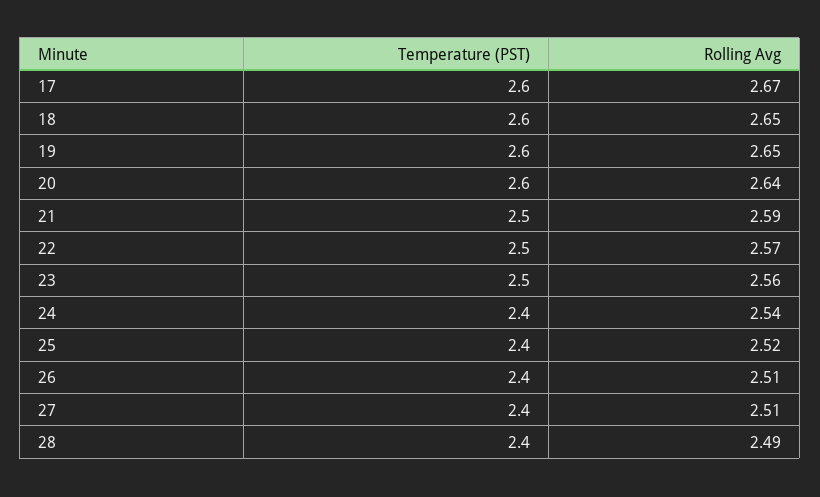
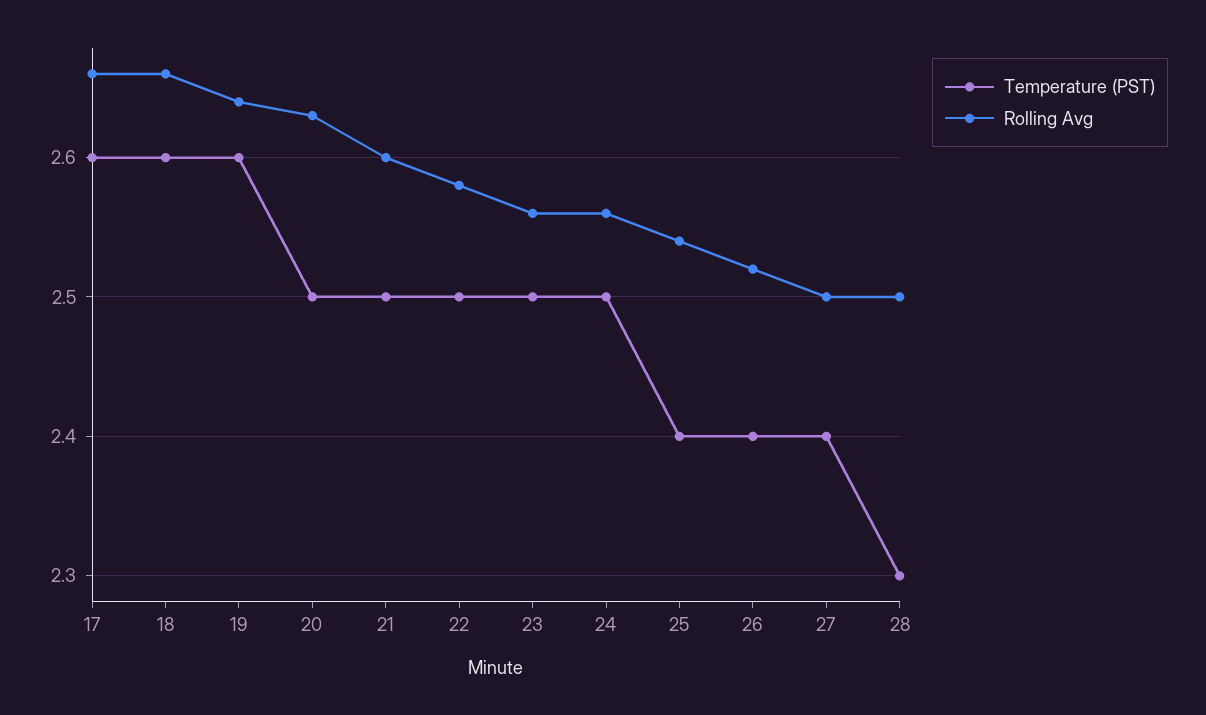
Rolling Avg, 17: 2.67 -> 2.66
Rolling Avg, 18: 2.65 -> 2.66
Rolling Avg, 19: 2.65 -> 2.64
Temperature (PST), 20: 2.6 -> 2.5
Rolling Avg, 20: 2.64 -> 2.63
Rolling Avg, 21: 2.59 -> 2.6
Rolling Avg, 22: 2.57 -> 2.58
Temperature (PST), 24: 2.4 -> 2.5
Rolling Avg, 24: 2.54 -> 2.56
Rolling Avg, 25: 2.52 -> 2.54
Rolling Avg, 26: 2.51 -> 2.52
Rolling Avg, 27: 2.51 -> 2.5
Temperature (PST), 28: 2.4 -> 2.3
Rolling Avg, 28: 2.49 -> 2.5

